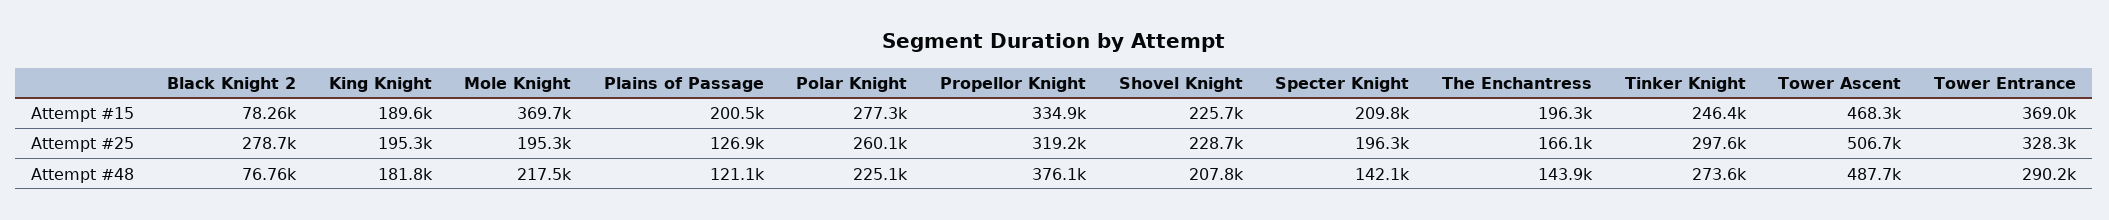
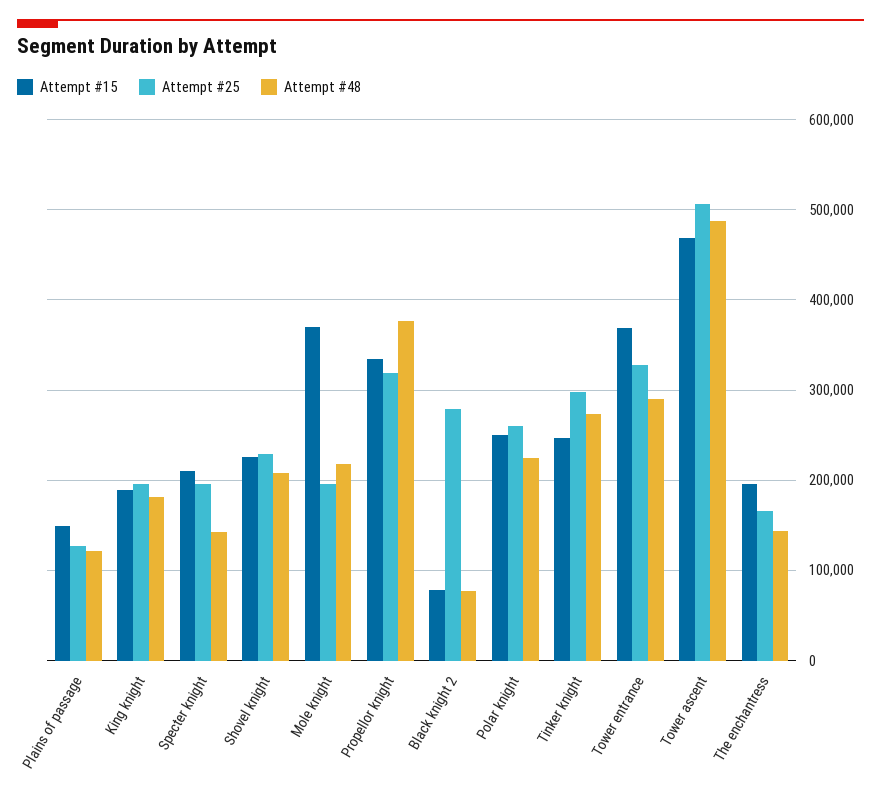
Attempt #15, Plains of Passage: 200500 -> 150000
Attempt #15, Polar Knight: 277300 -> 250000

